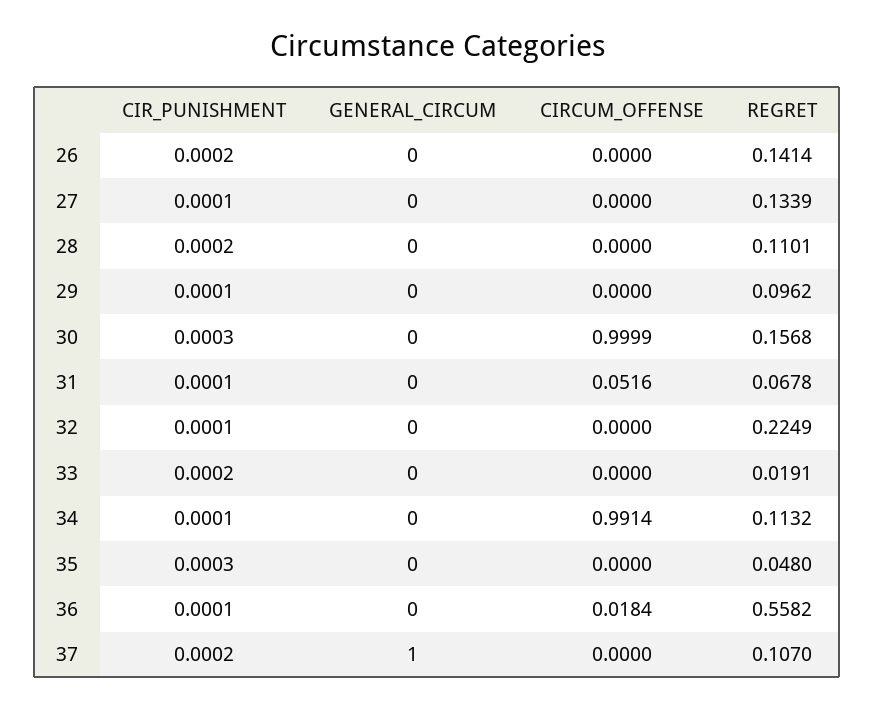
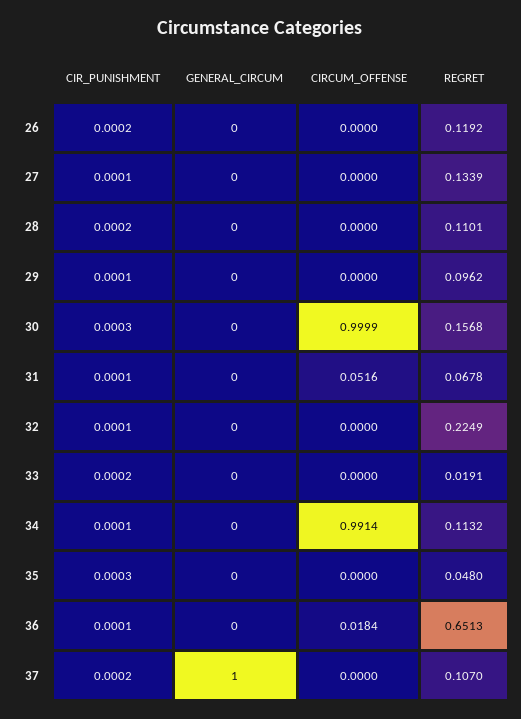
REGRET, 26: 0.1414 -> 0.1192
REGRET, 36: 0.5582 -> 0.6513

